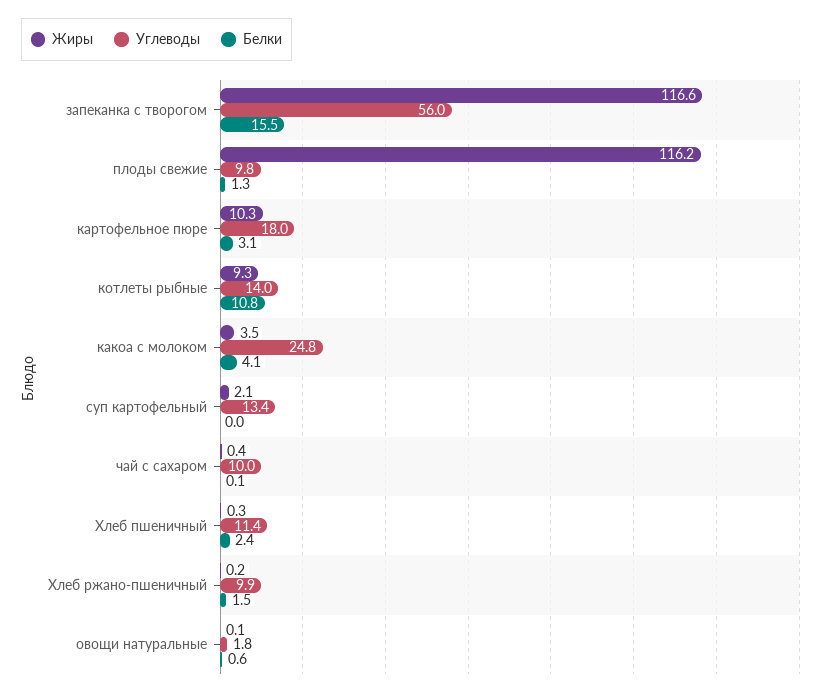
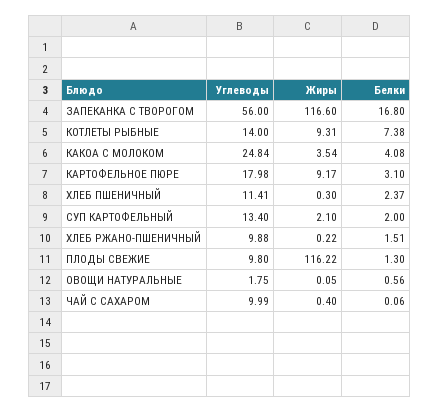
Белки, запеканка с творогом: 15.5 -> 16.8
Жиры, картофельное пюре: 10.3 -> 9.17
Белки, котлеты рыбные: 10.8 -> 7.38
Белки, суп картофельный: 0 -> 2

